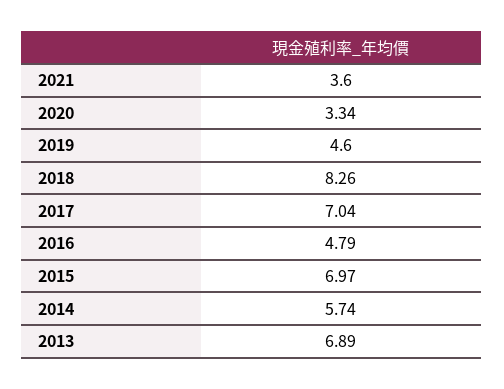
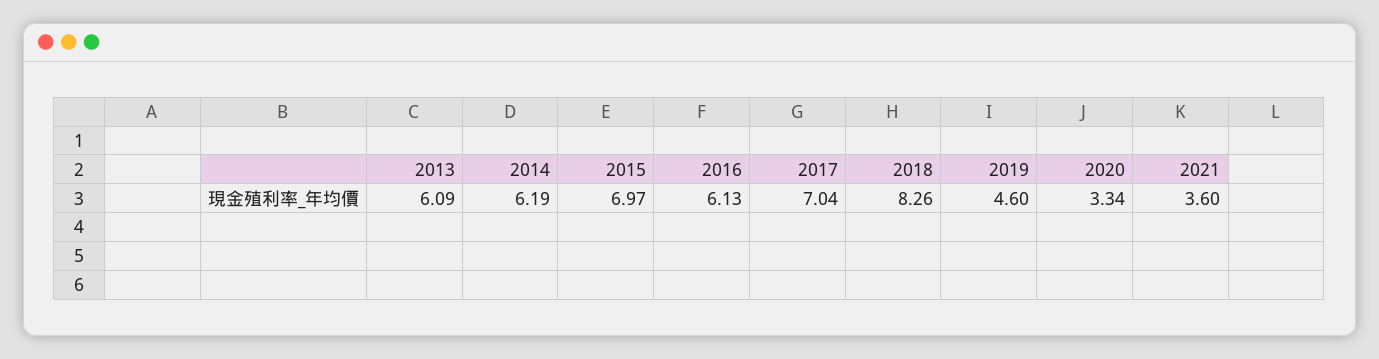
2016: 4.79 -> 6.13
2014: 5.74 -> 6.19
2013: 6.89 -> 6.09

